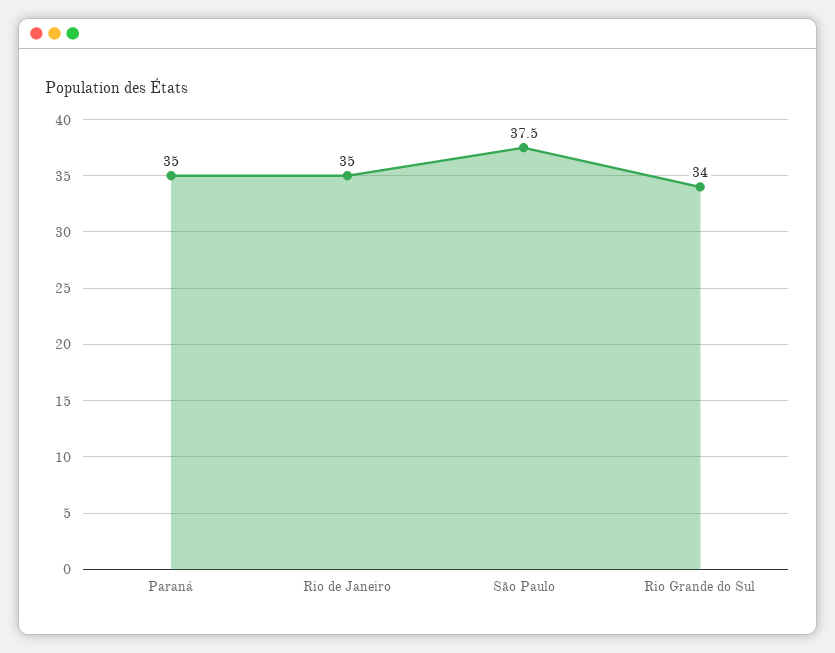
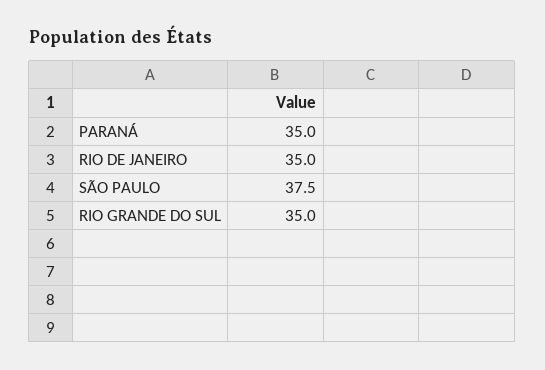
Rio Grande do Sul: 34 -> 35

